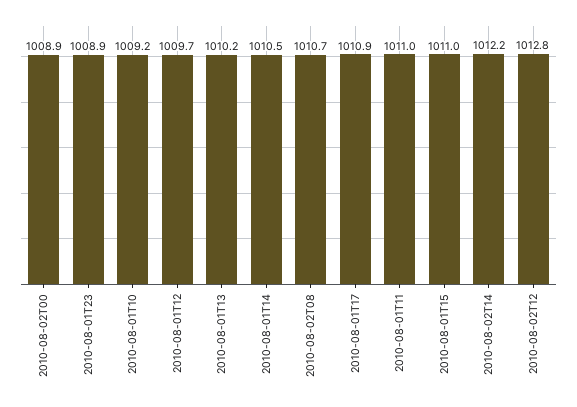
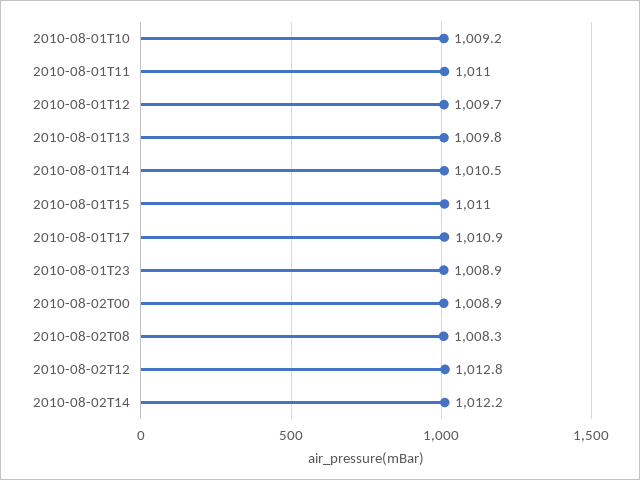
2010-08-01T13: 1010.2 -> 1009.8
2010-08-02T08: 1010.7 -> 1008.3

